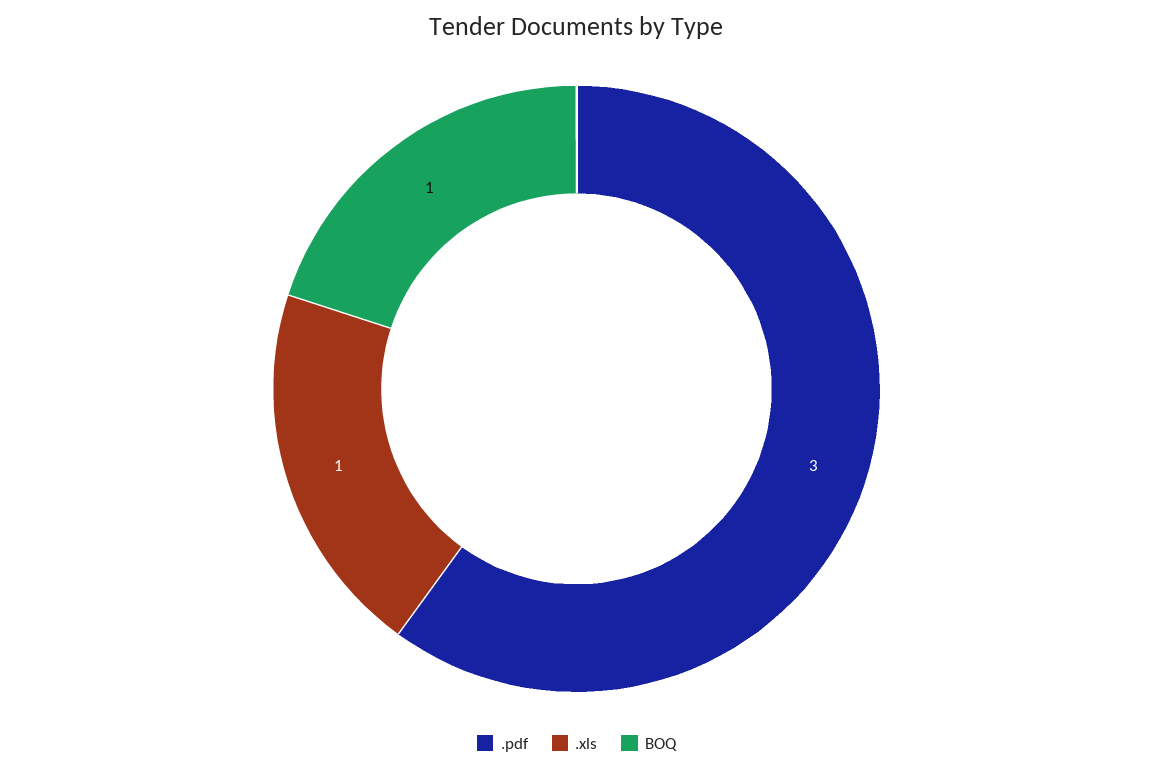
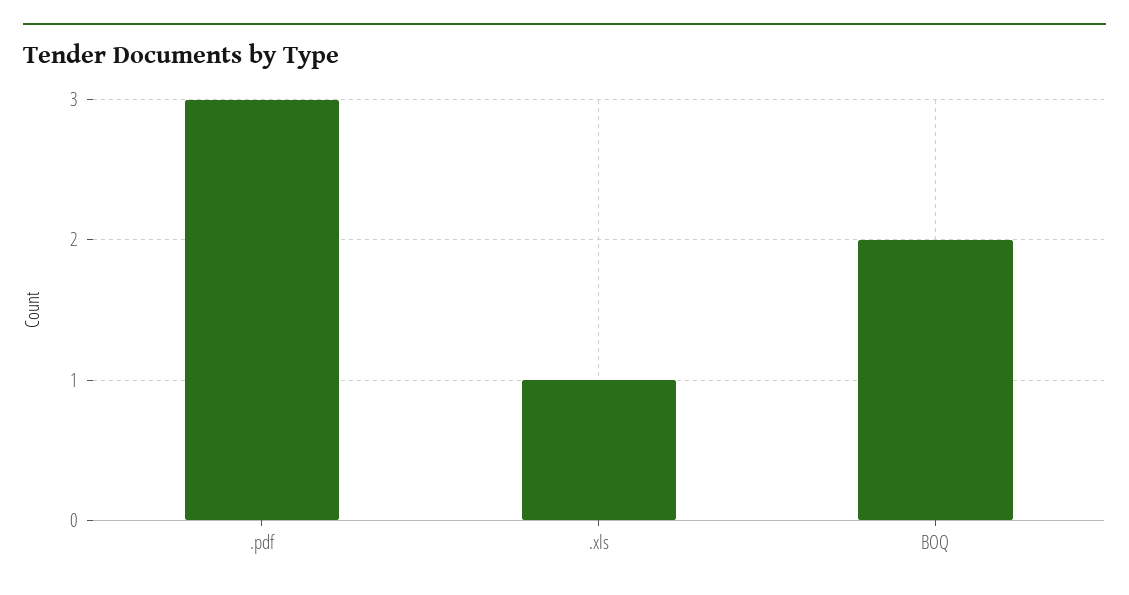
BOQ: 1 -> 2

